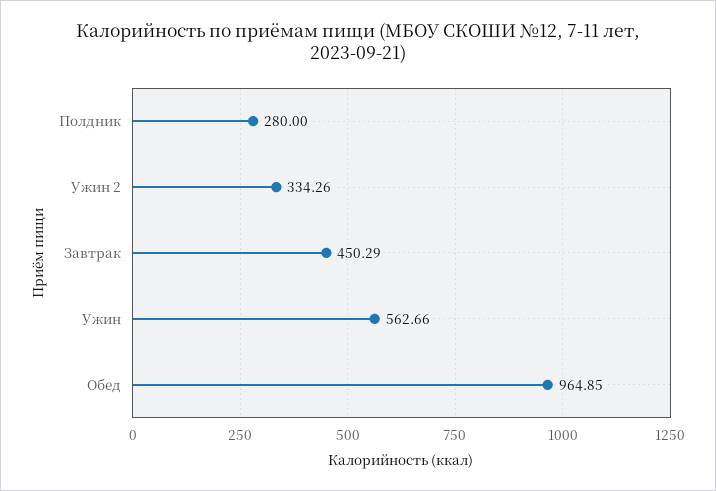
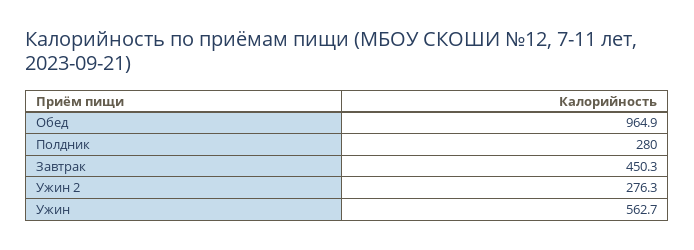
Ужин 2: 334.26 -> 276.3

